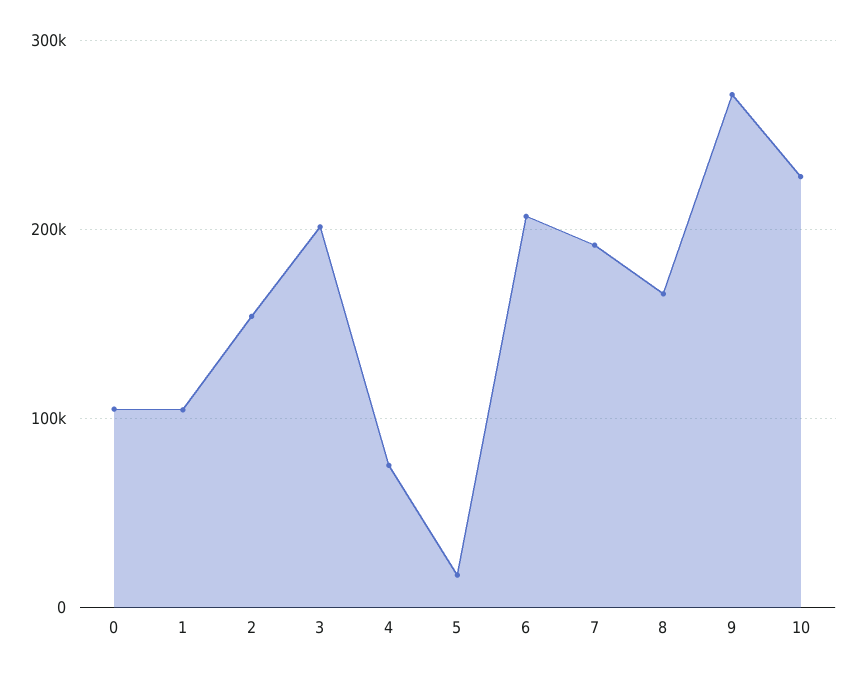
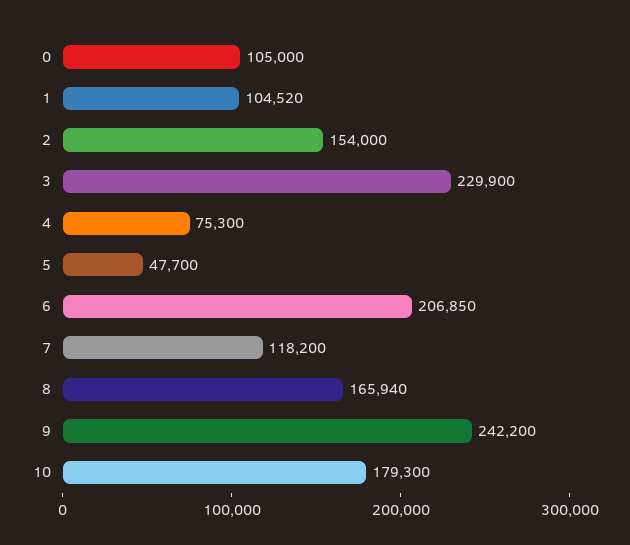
3: 200000 -> 229900
5: 20000 -> 47700
7: 190000 -> 118200
9: 270000 -> 242200
10: 230000 -> 179300

